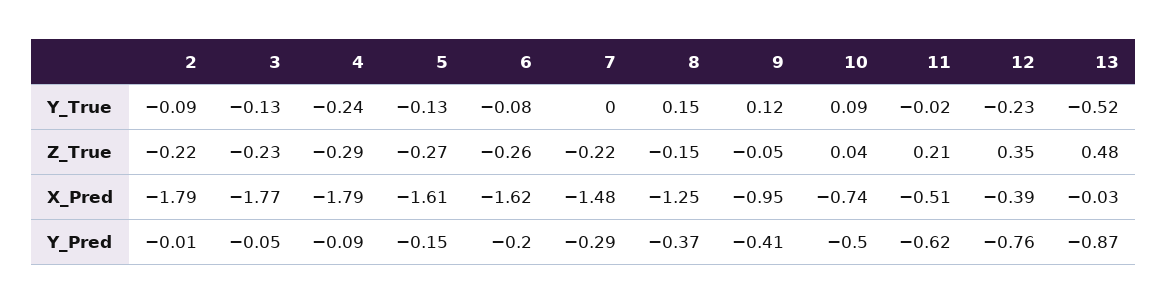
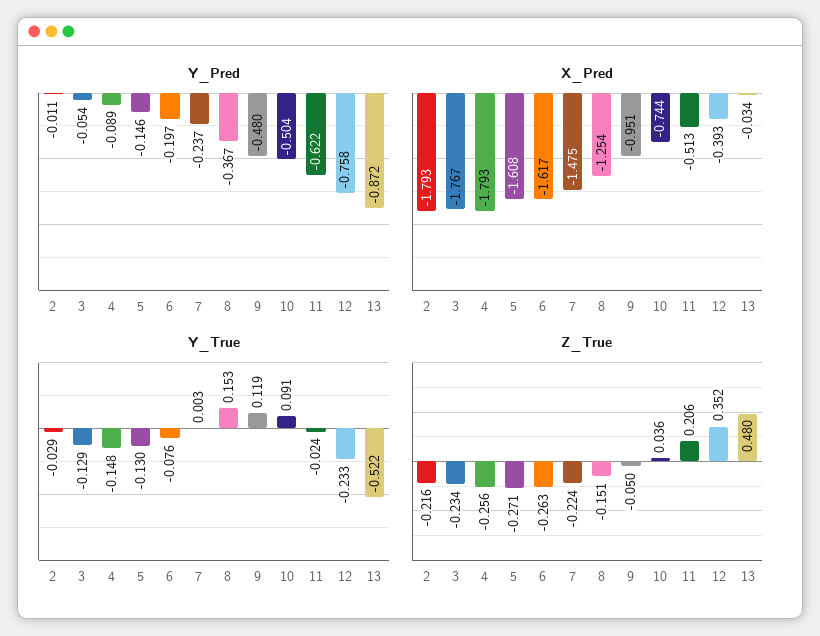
Y_True, 2: -0.09 -> -0.029
Y_True, 4: -0.24 -> -0.148
Z_True, 4: -0.29 -> -0.256
Y_Pred, 7: -0.29 -> -0.237
Y_Pred, 9: -0.41 -> -0.48

